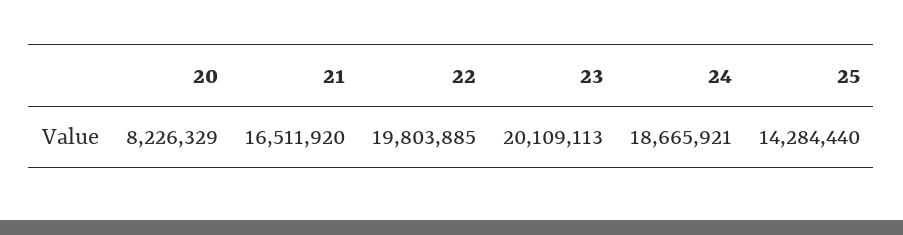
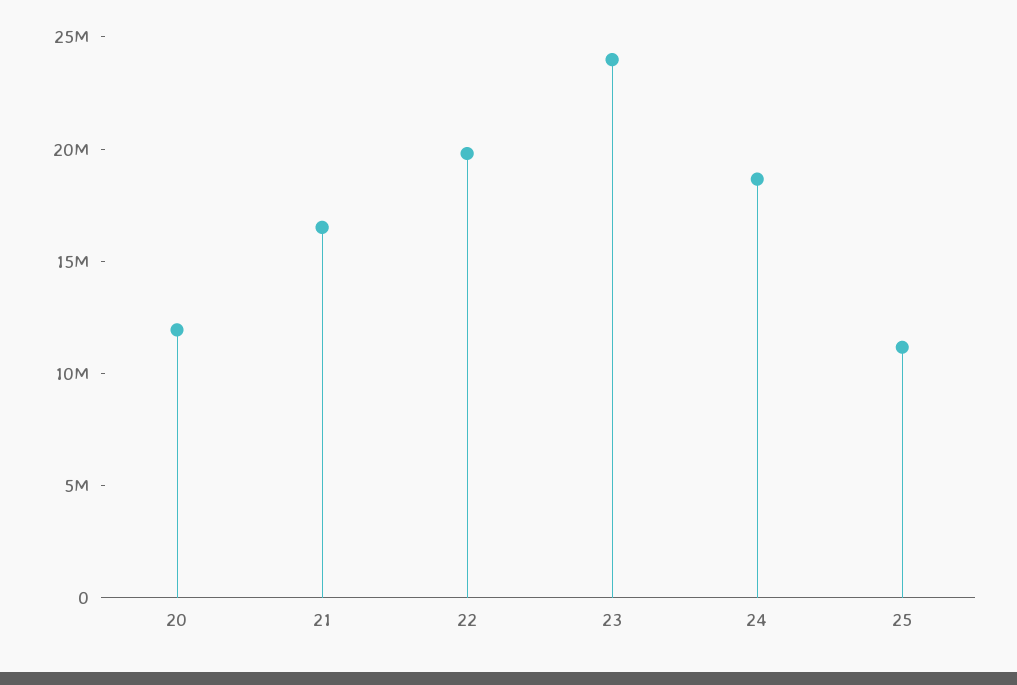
20: 8226329 -> 12000000
23: 20109113 -> 24000000
25: 14284440 -> 11000000

